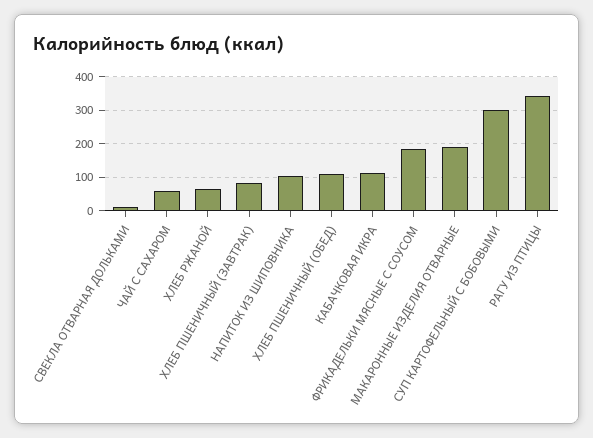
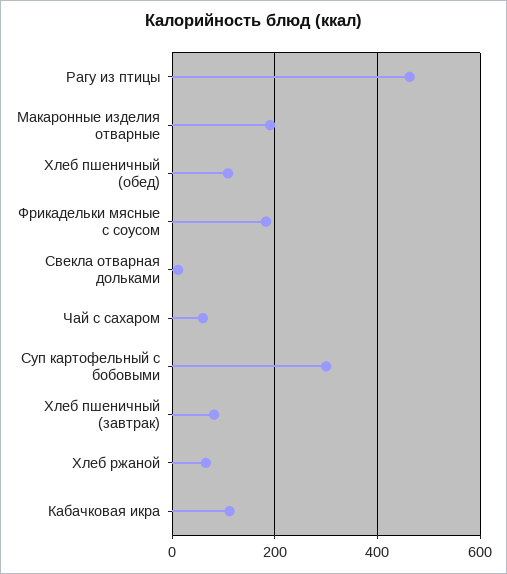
НАПИТОК ИЗ ШИПОВНИКА: 100 -> none
РАГУ ИЗ ПТИЦЫ: 340 -> 460

